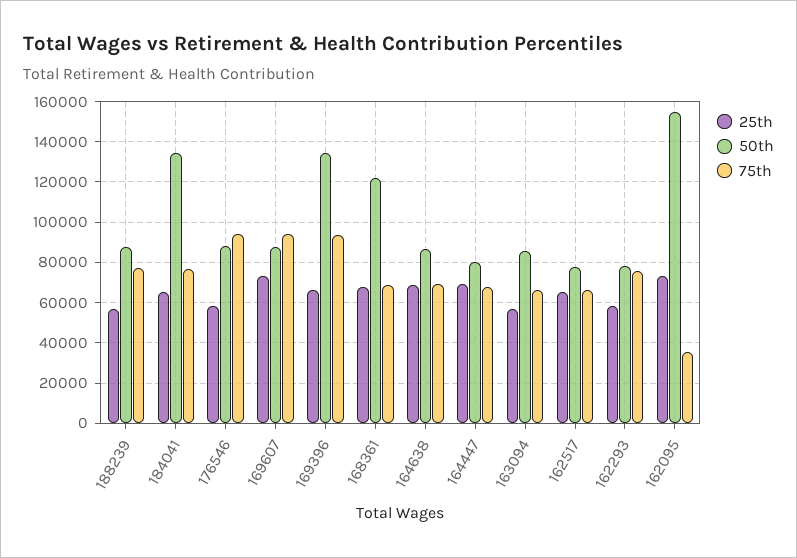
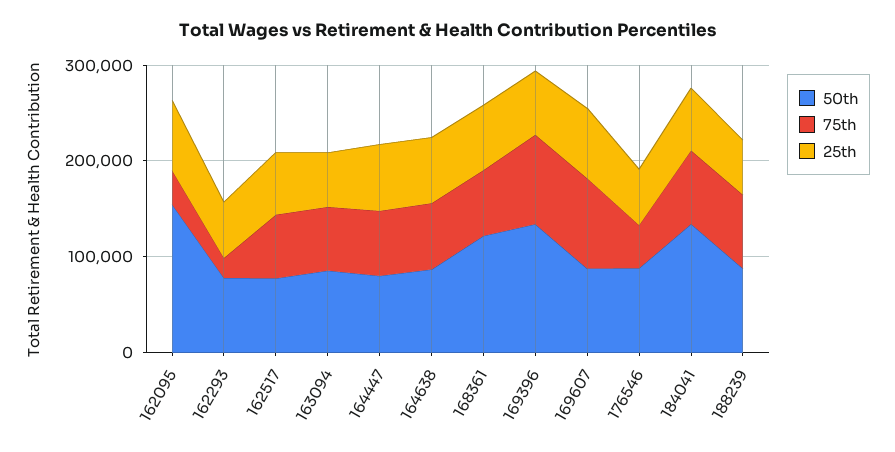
75th, 176546: 95000 -> 40000
75th, 162293: 75000 -> 20000

